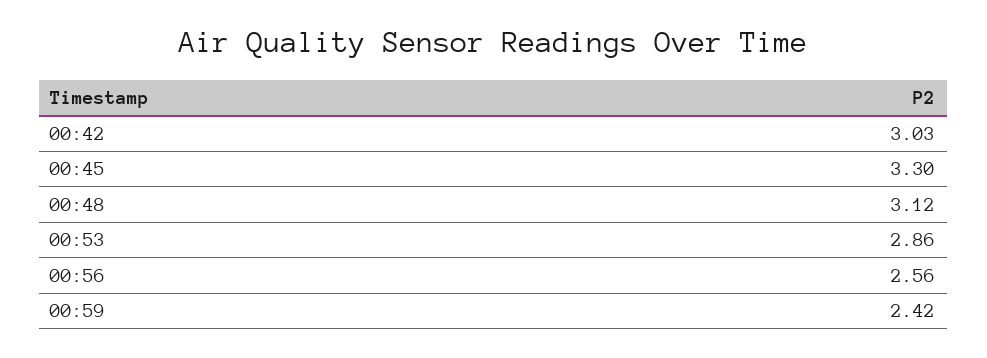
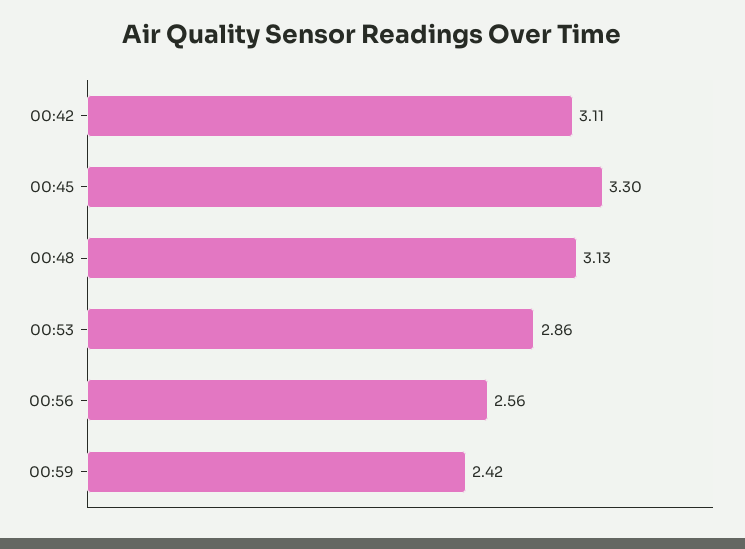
00:42: 3.03 -> 3.11
00:48: 3.12 -> 3.13

